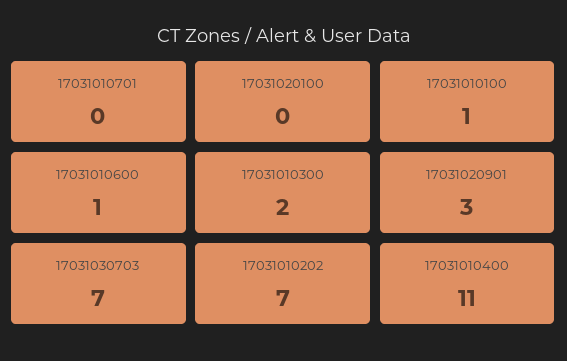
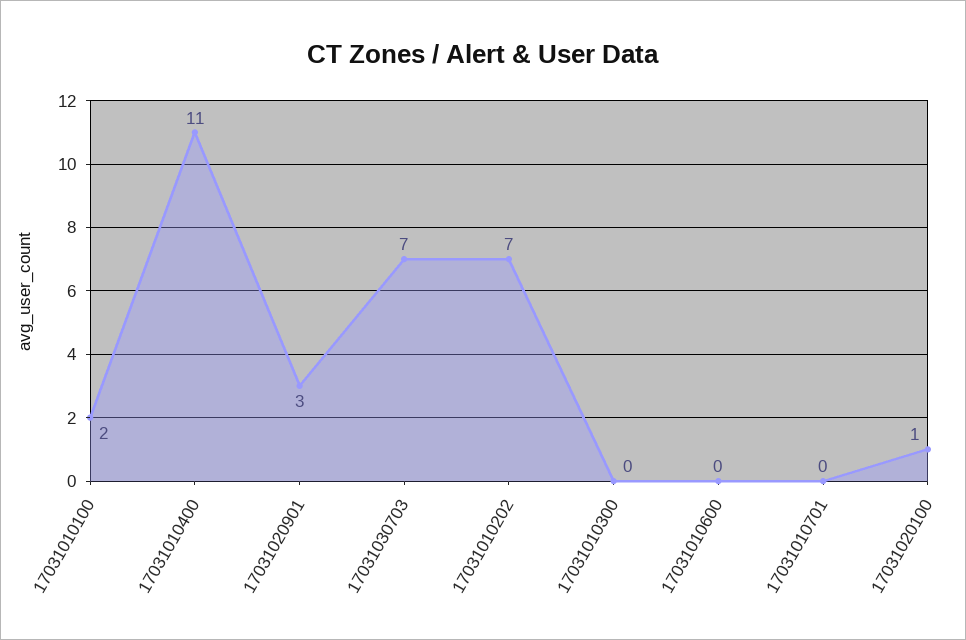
17031020100: 0 -> 1
17031010100: 1 -> 2
17031010600: 1 -> 0
17031010300: 2 -> 0

